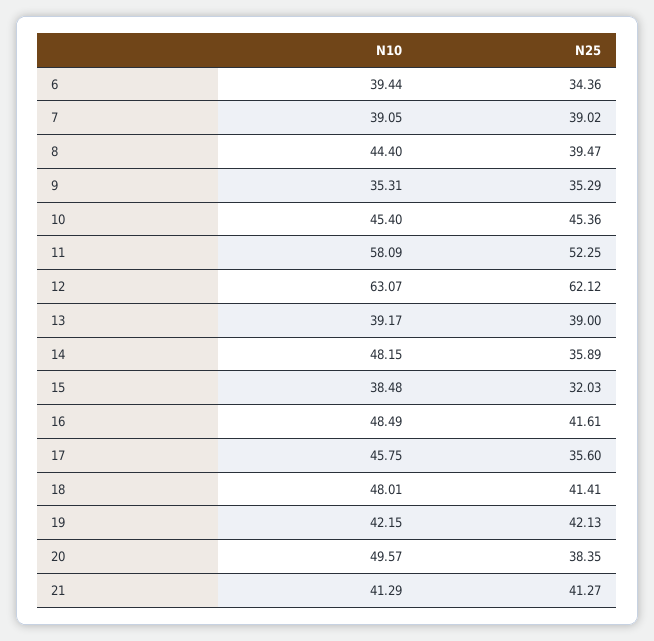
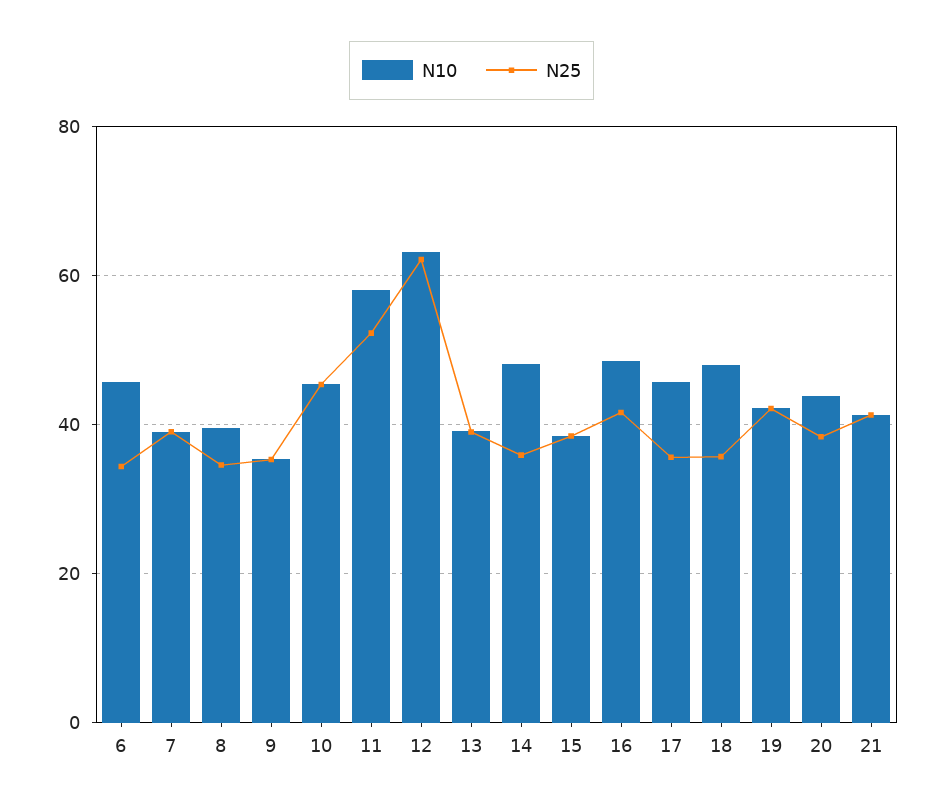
N10, 6: 39.44 -> 46
N10, 8: 44.4 -> 40
N25, 8: 39.47 -> 34
N25, 15: 32.03 -> 38
N25, 18: 41.41 -> 36
N10, 20: 49.57 -> 44

